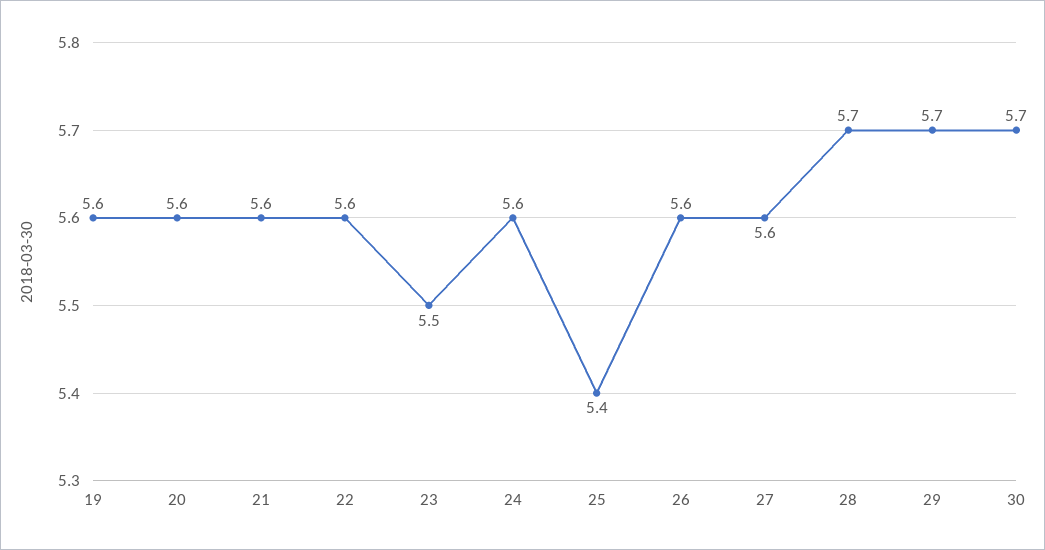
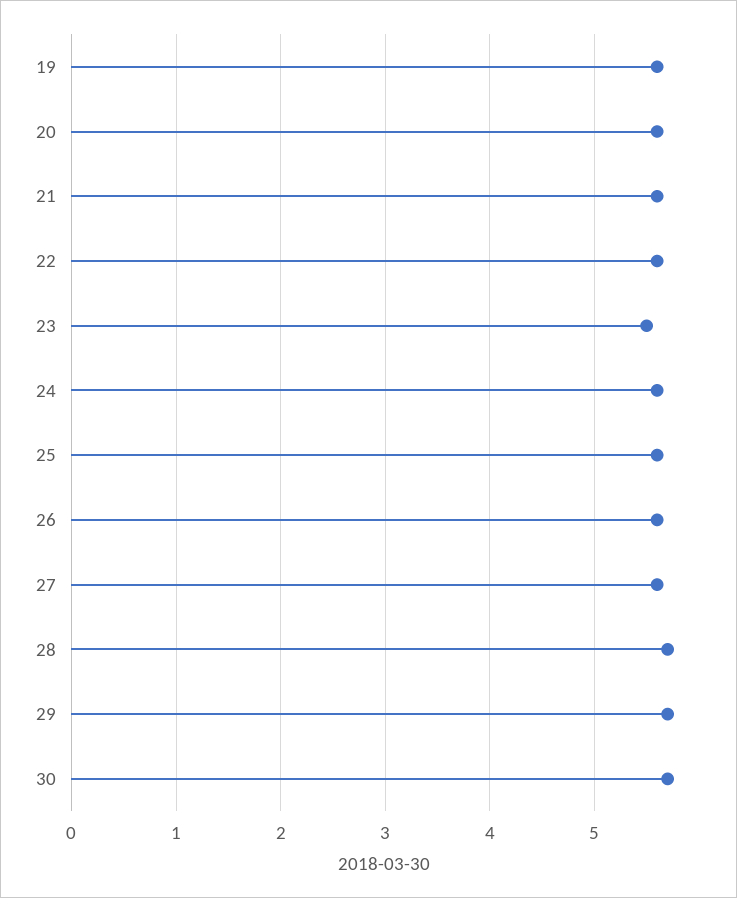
25: 5.4 -> 5.6

